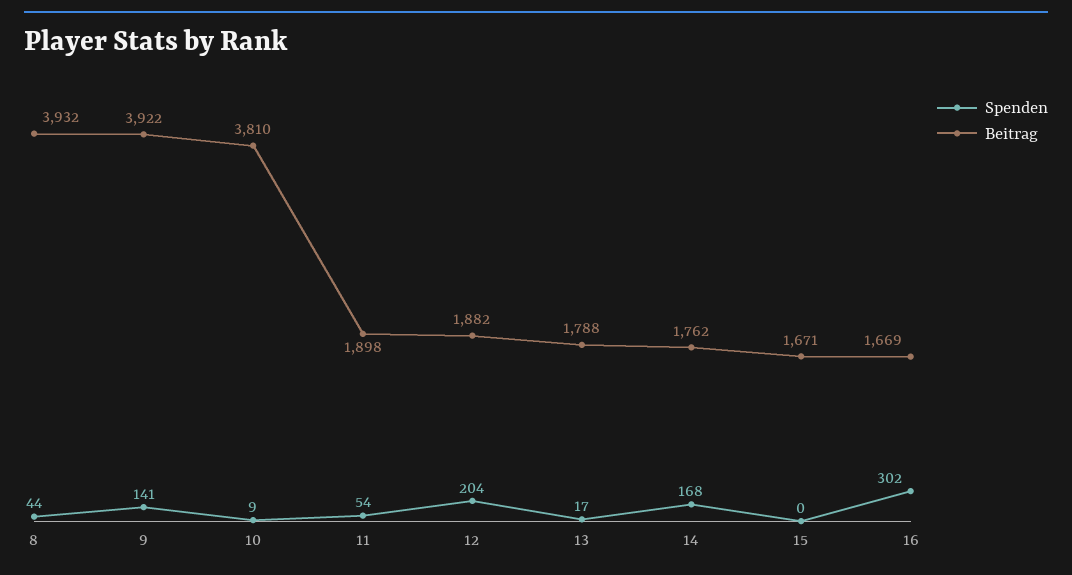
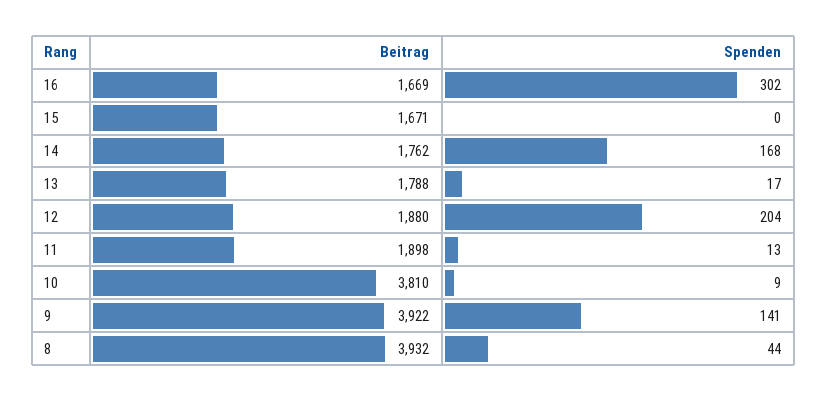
Spenden, 11: 54 -> 13
Beitrag, 12: 1882 -> 1880

